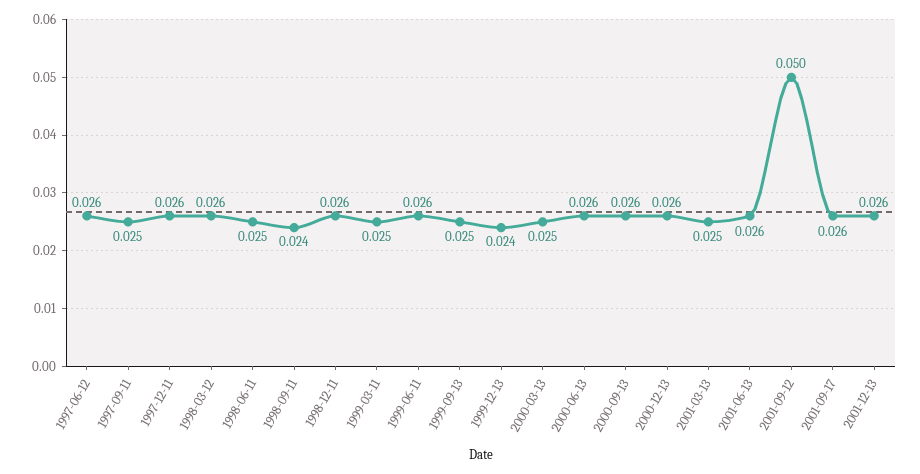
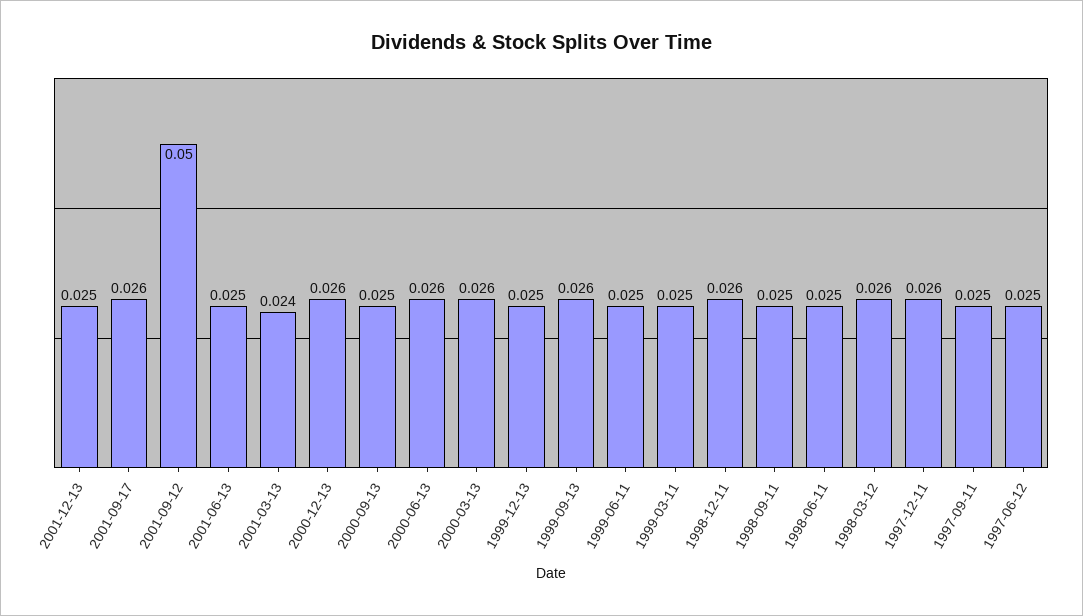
1997-06-12: 0.026 -> 0.025
1998-09-11: 0.024 -> 0.025
1999-06-11: 0.026 -> 0.025
1999-09-13: 0.025 -> 0.026
1999-12-13: 0.024 -> 0.025
2000-03-13: 0.025 -> 0.026
2000-09-13: 0.026 -> 0.025
2001-03-13: 0.025 -> 0.024
2001-06-13: 0.026 -> 0.025
2001-12-13: 0.026 -> 0.025

